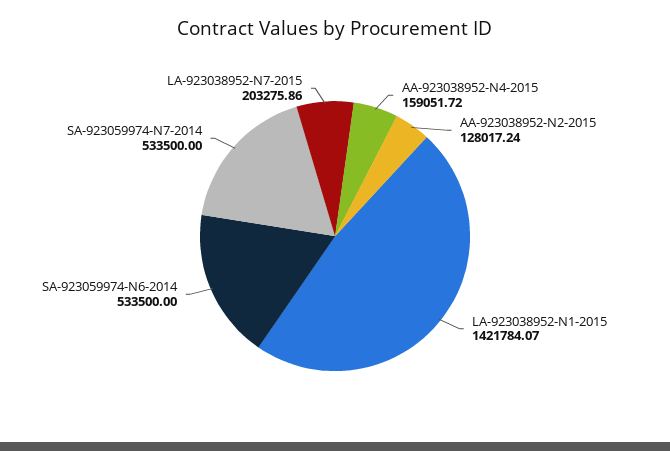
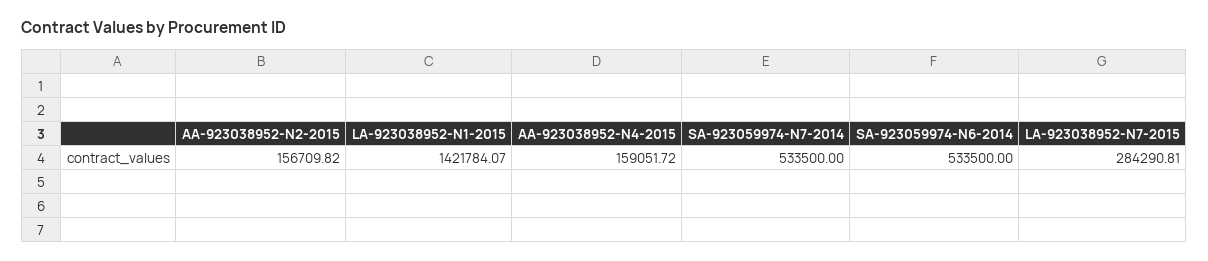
AA-923038952-N2-2015: 128017.24 -> 156709.82
LA-923038952-N7-2015: 203275.86 -> 284290.81

